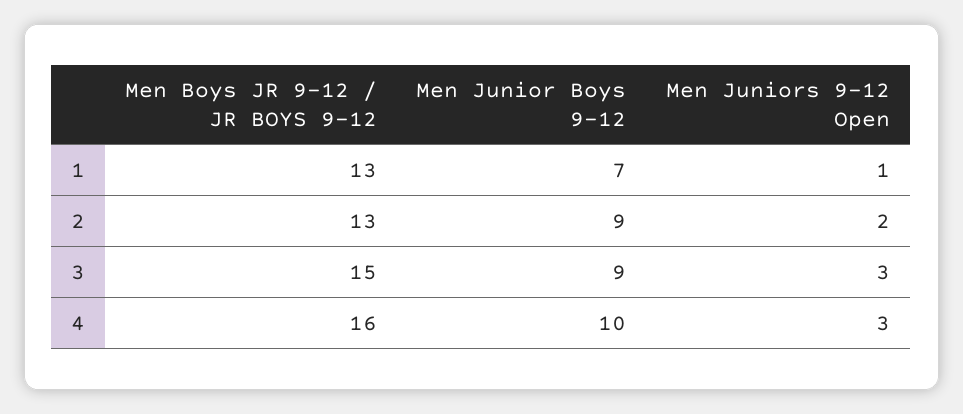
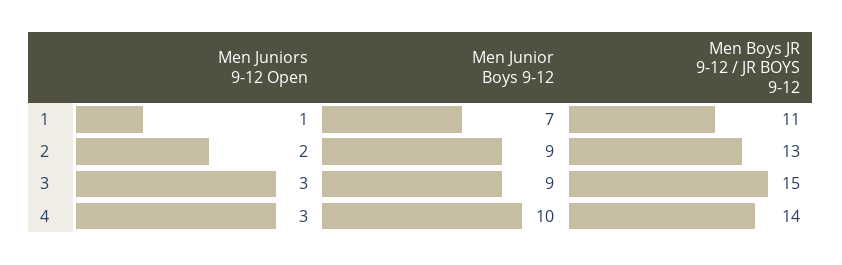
Men Boys JR 9-12 / JR BOYS 9-12, 1: 13 -> 11
Men Boys JR 9-12 / JR BOYS 9-12, 4: 16 -> 14

